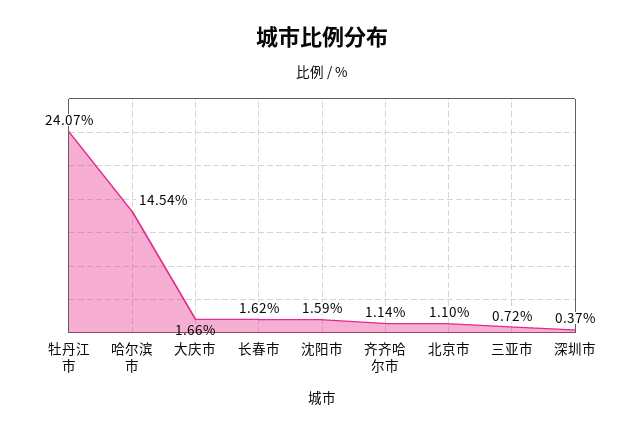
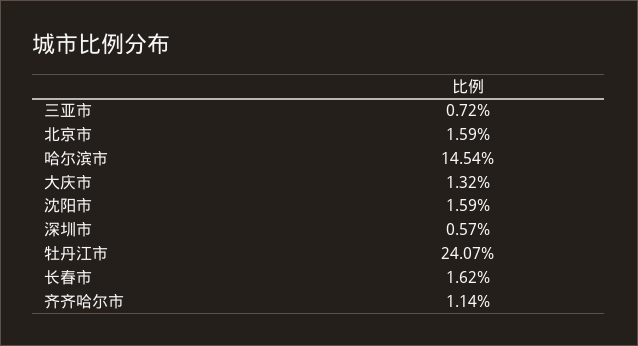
大庆市: 1.66 -> 1.32
北京市: 1.1 -> 1.59
深圳市: 0.37 -> 0.57

